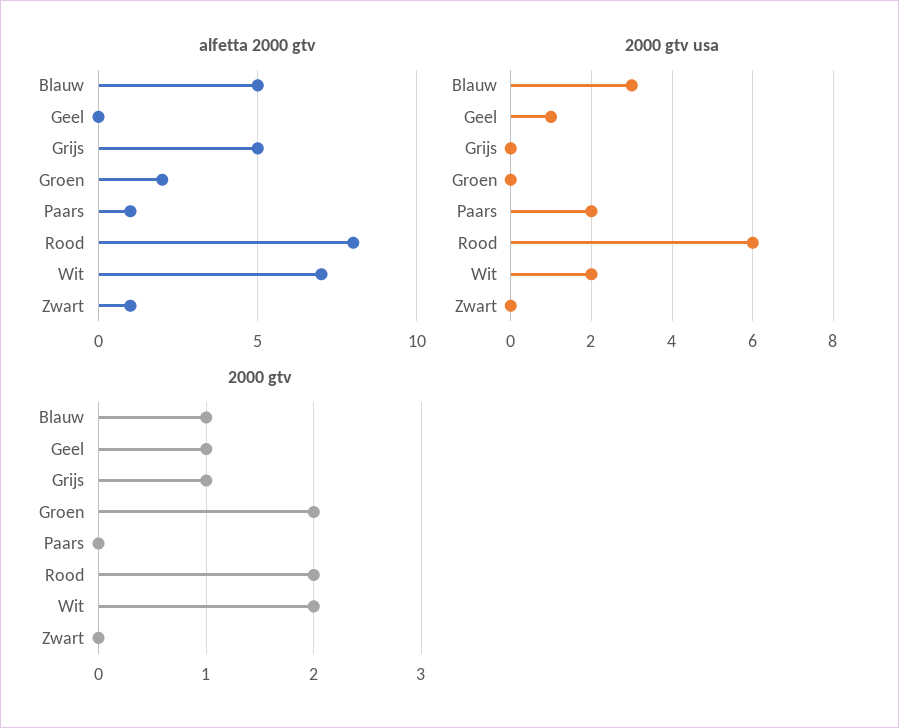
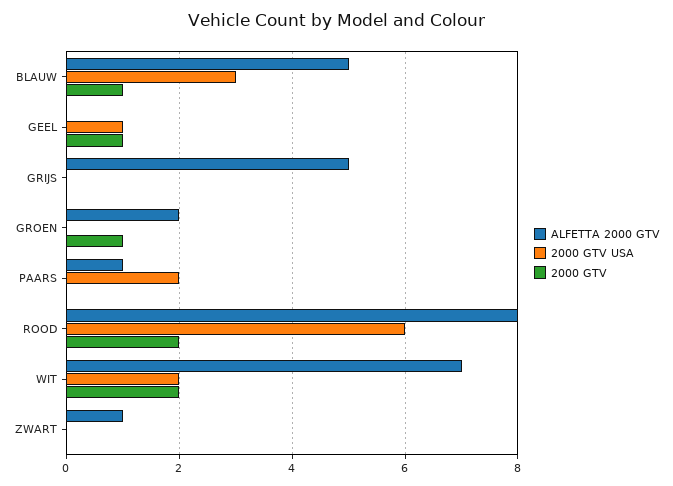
2000 gtv, Grijs: 1 -> 0
2000 gtv, Groen: 2 -> 1

